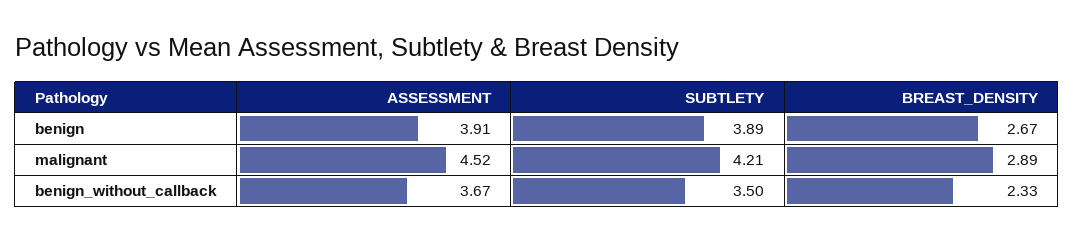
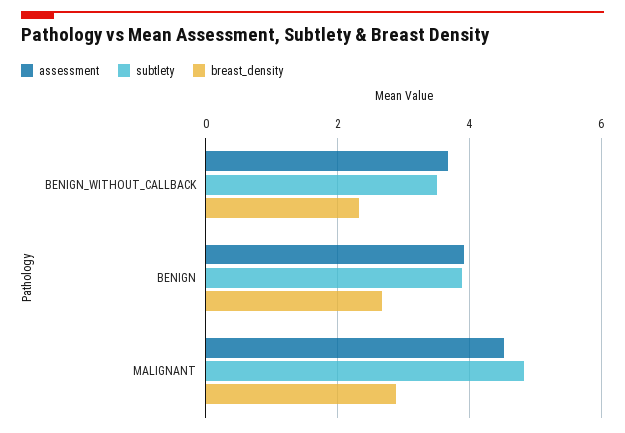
SUBTLETY, malignant: 4.21 -> 4.8

